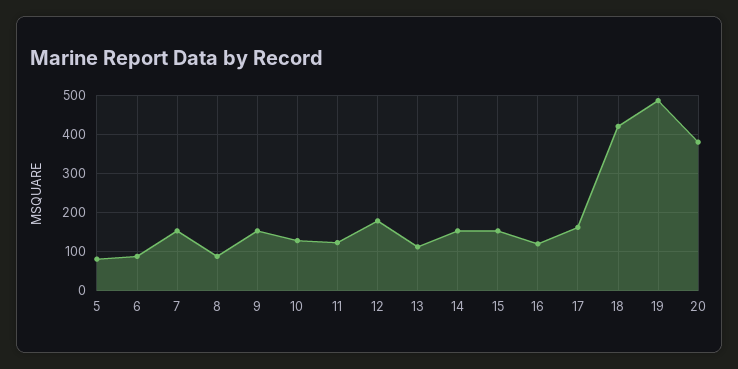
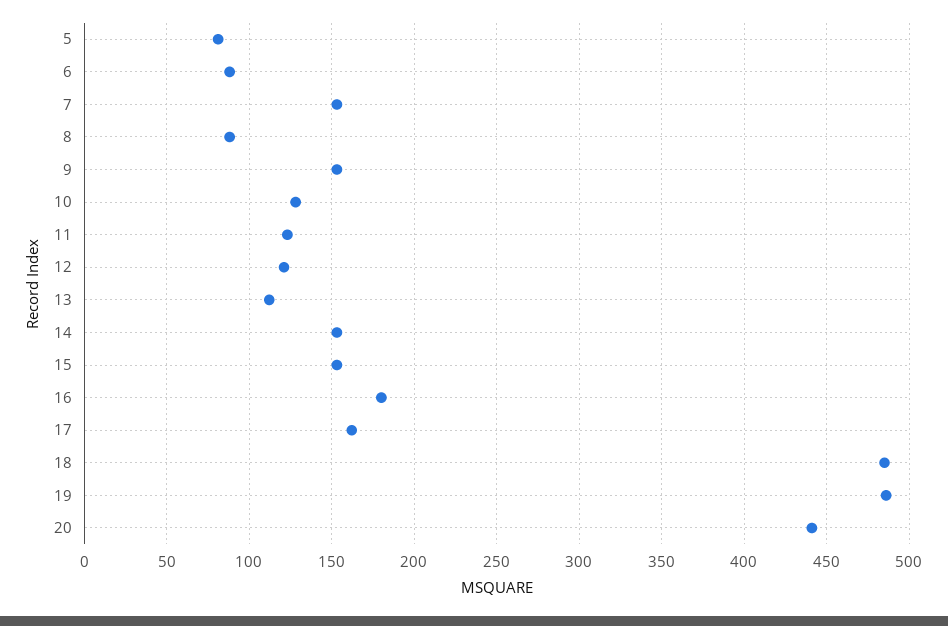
12: 180 -> 120
16: 120 -> 180
18: 420 -> 485
20: 380 -> 440

